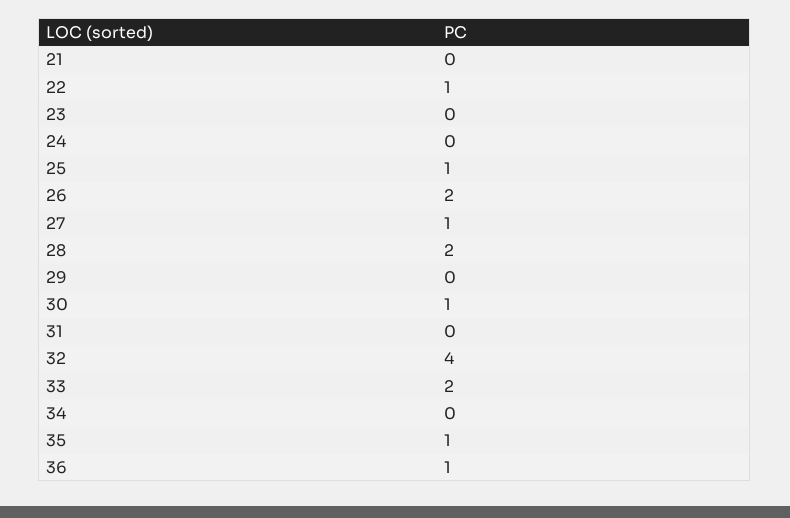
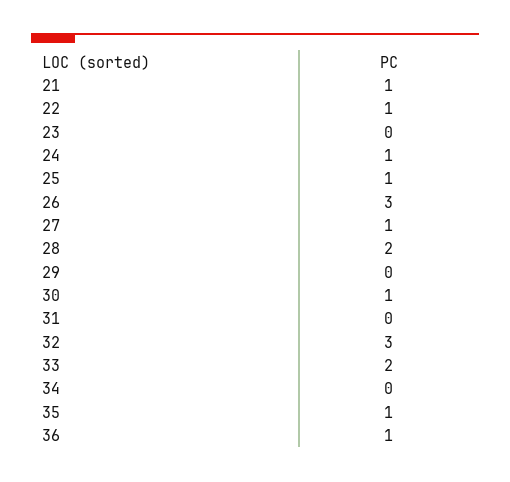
21: 0 -> 1
24: 0 -> 1
26: 2 -> 3
32: 4 -> 3

